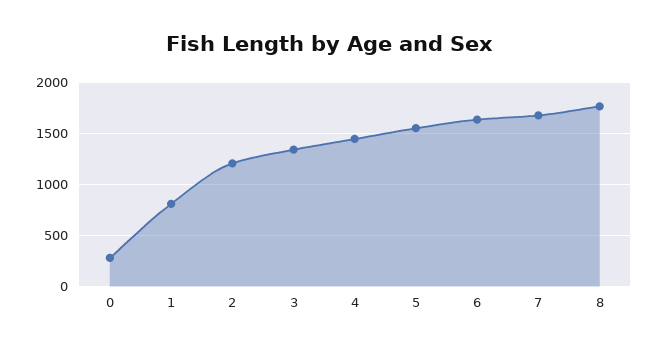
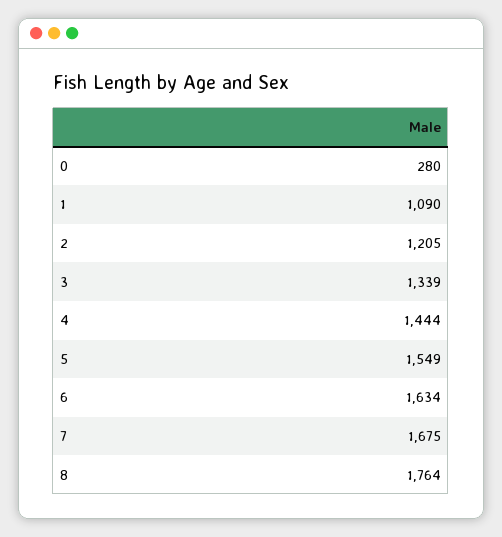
1: 800 -> 1090

